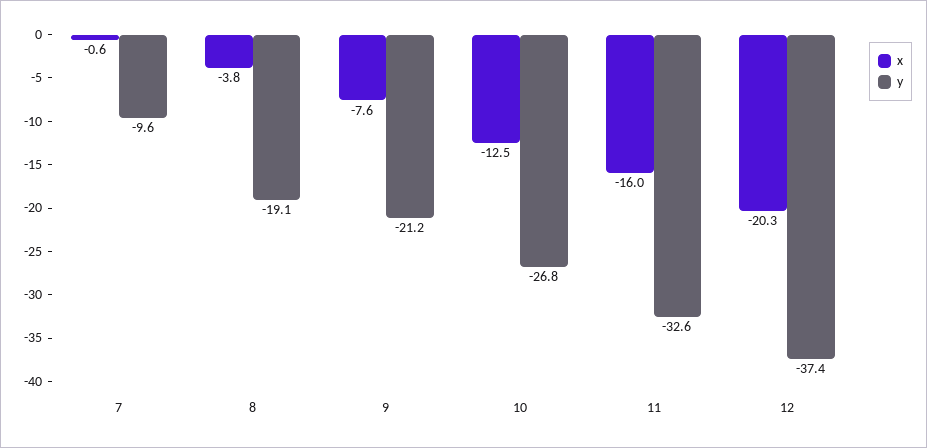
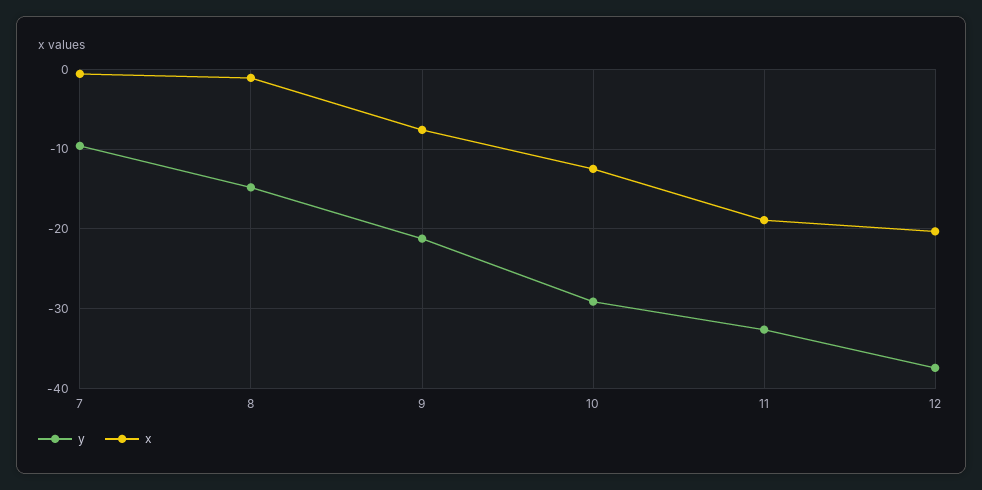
x, 8: -3.8 -> -1
y, 8: -19.1 -> -15
y, 10: -26.8 -> -29
x, 11: -16 -> -19

